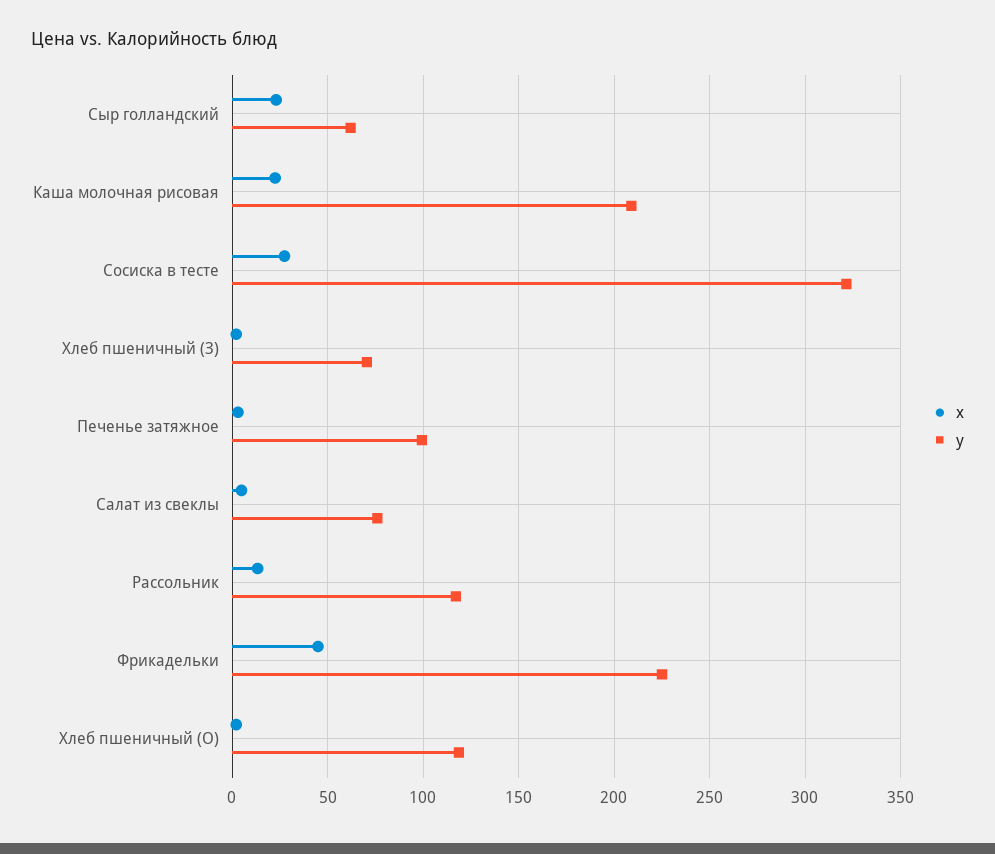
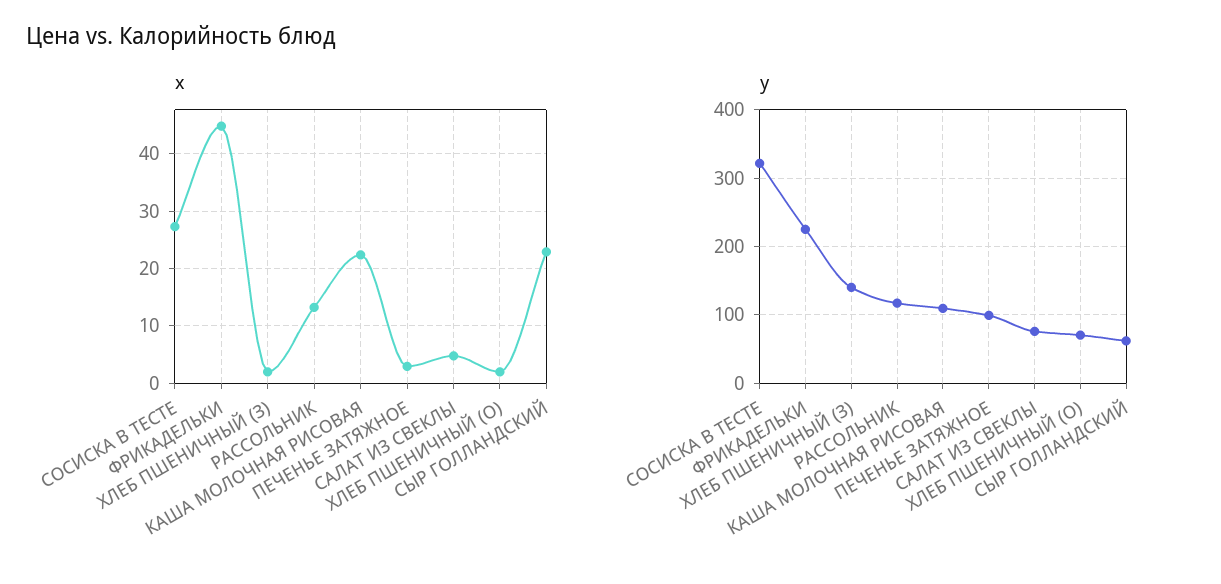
y, Каша молочная рисовая: 210 -> 110
y, Хлеб пшеничный (З): 70 -> 140
y, Хлеб пшеничный (О): 120 -> 70

